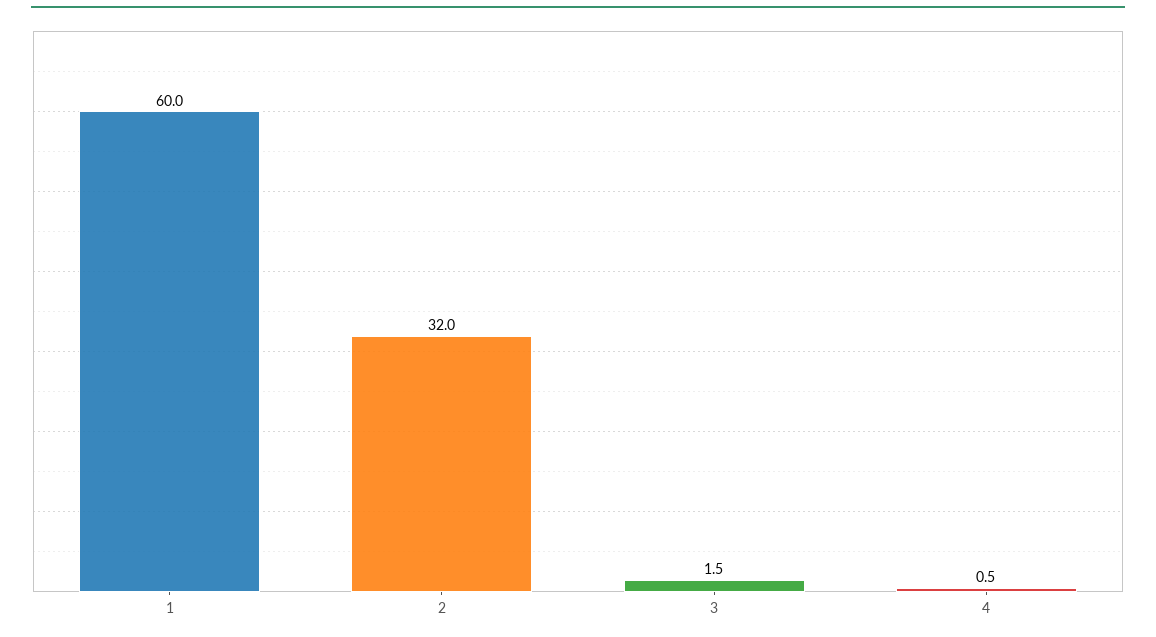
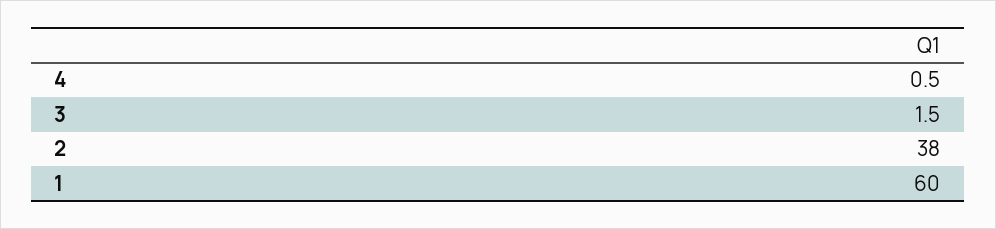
2: 32 -> 38

